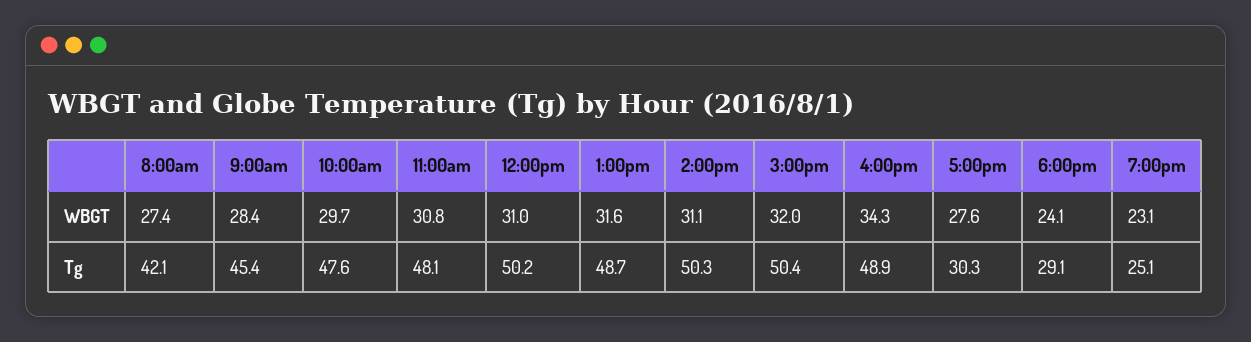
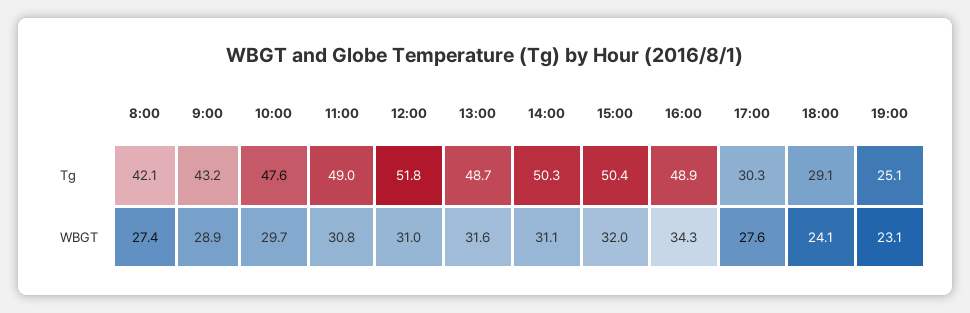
9:00am, WBGT: 28.4 -> 28.9
9:00am, Tg: 45.4 -> 43.2
11:00am, Tg: 48.1 -> 49
12:00pm, Tg: 50.2 -> 51.8

